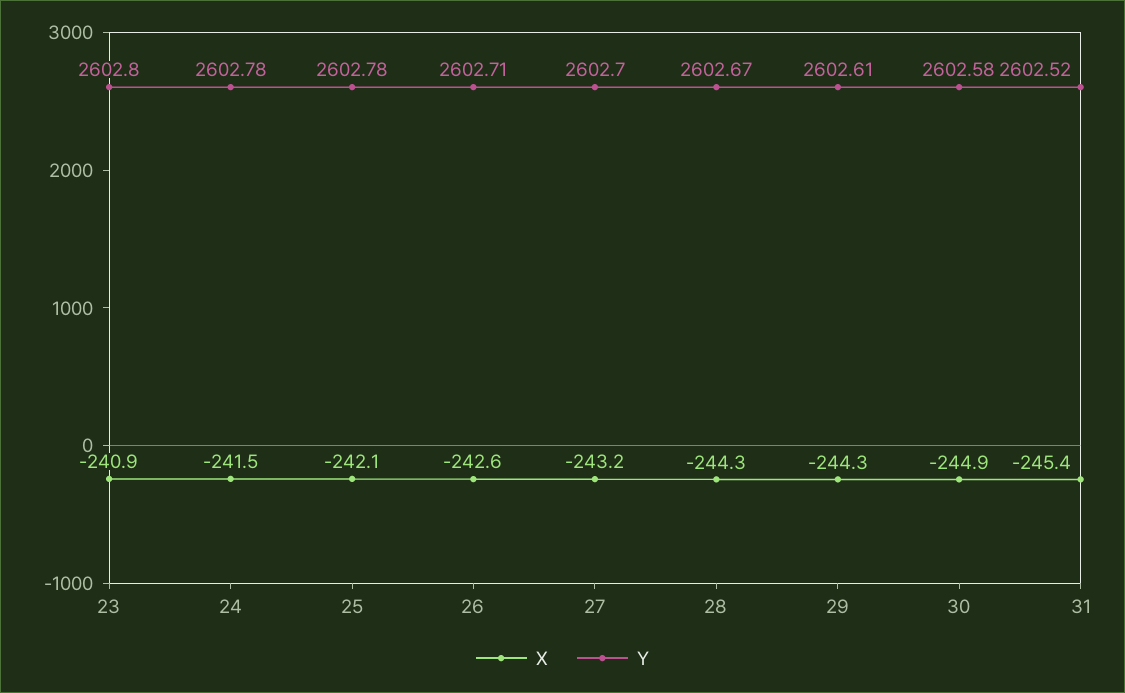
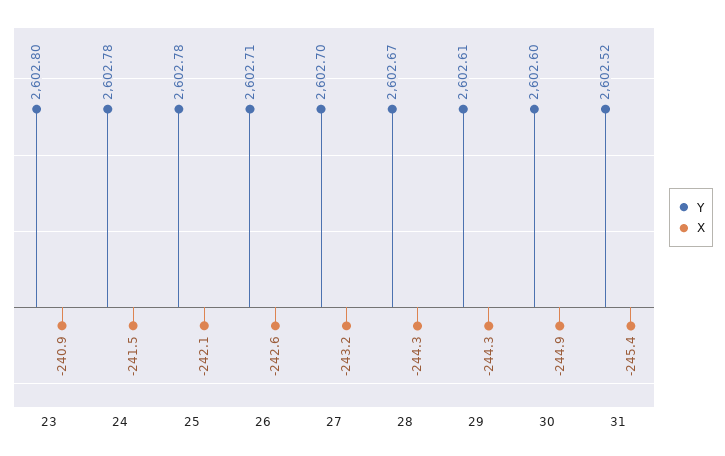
Y, 30: 2602.58 -> 2602.6

